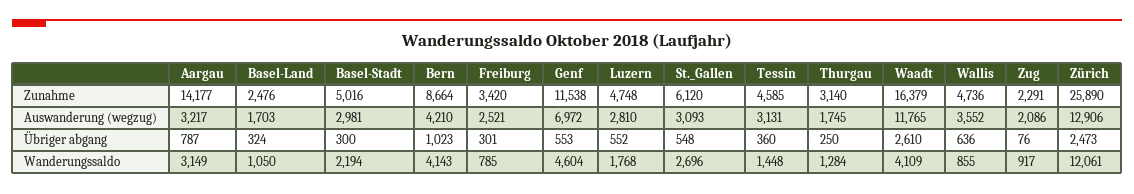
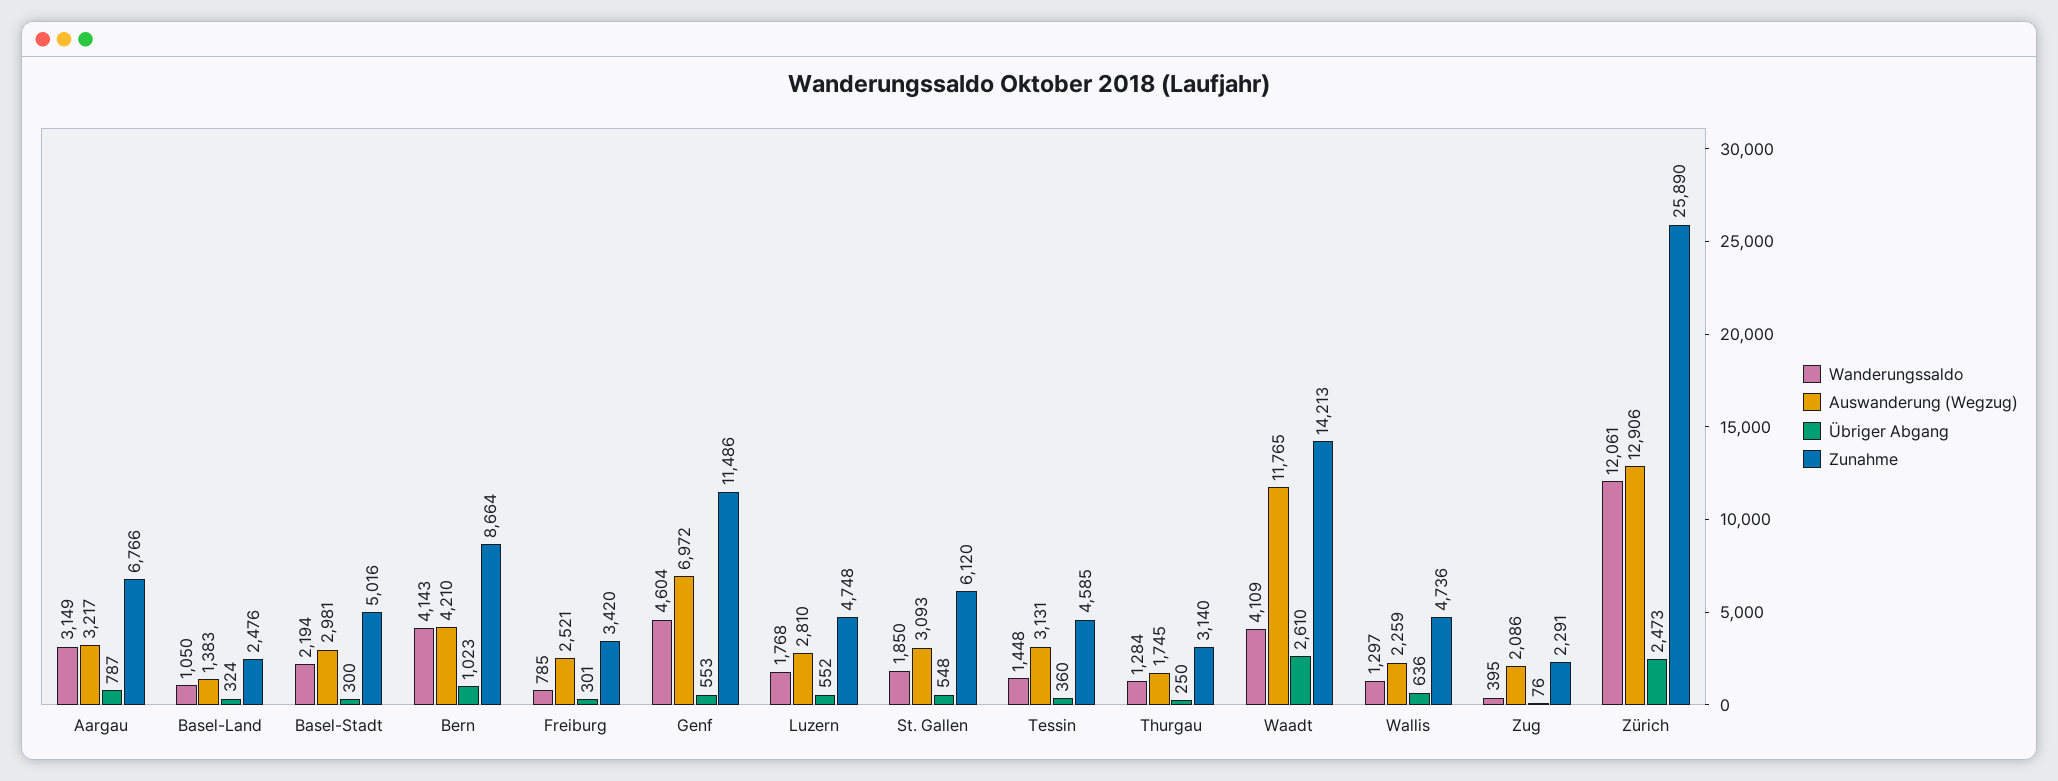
Zunahme, Aargau: 14177 -> 6766
Zunahme, Genf: 11538 -> 11486
Zunahme, Waadt: 16379 -> 14213
Auswanderung (wegzug), Basel-Land: 1703 -> 1383
Auswanderung (wegzug), Wallis: 3552 -> 2259
Wanderungssaldo, St._Gallen: 2696 -> 1850
Wanderungssaldo, Wallis: 855 -> 1297
Wanderungssaldo, Zug: 917 -> 395

